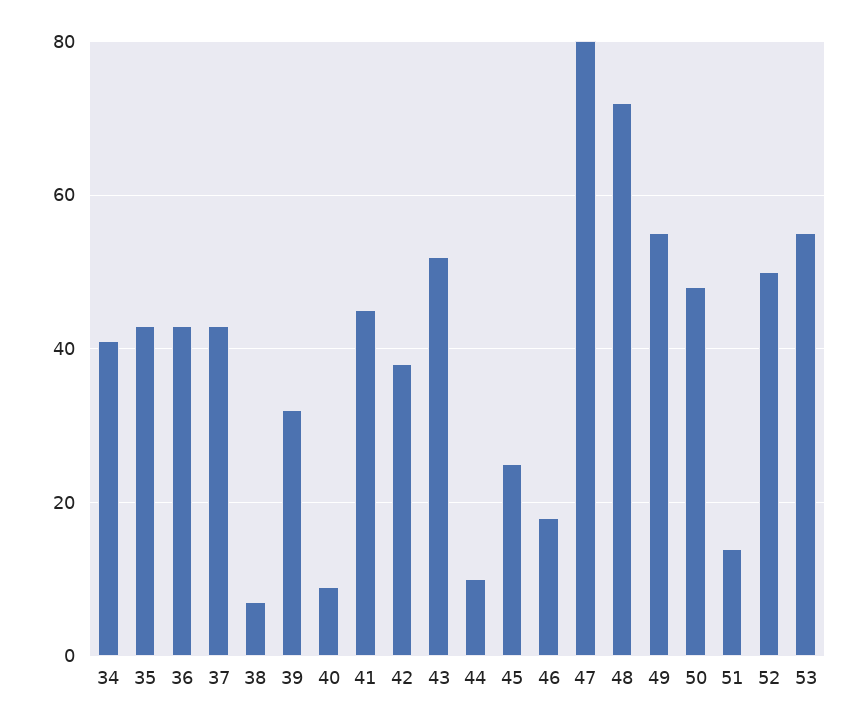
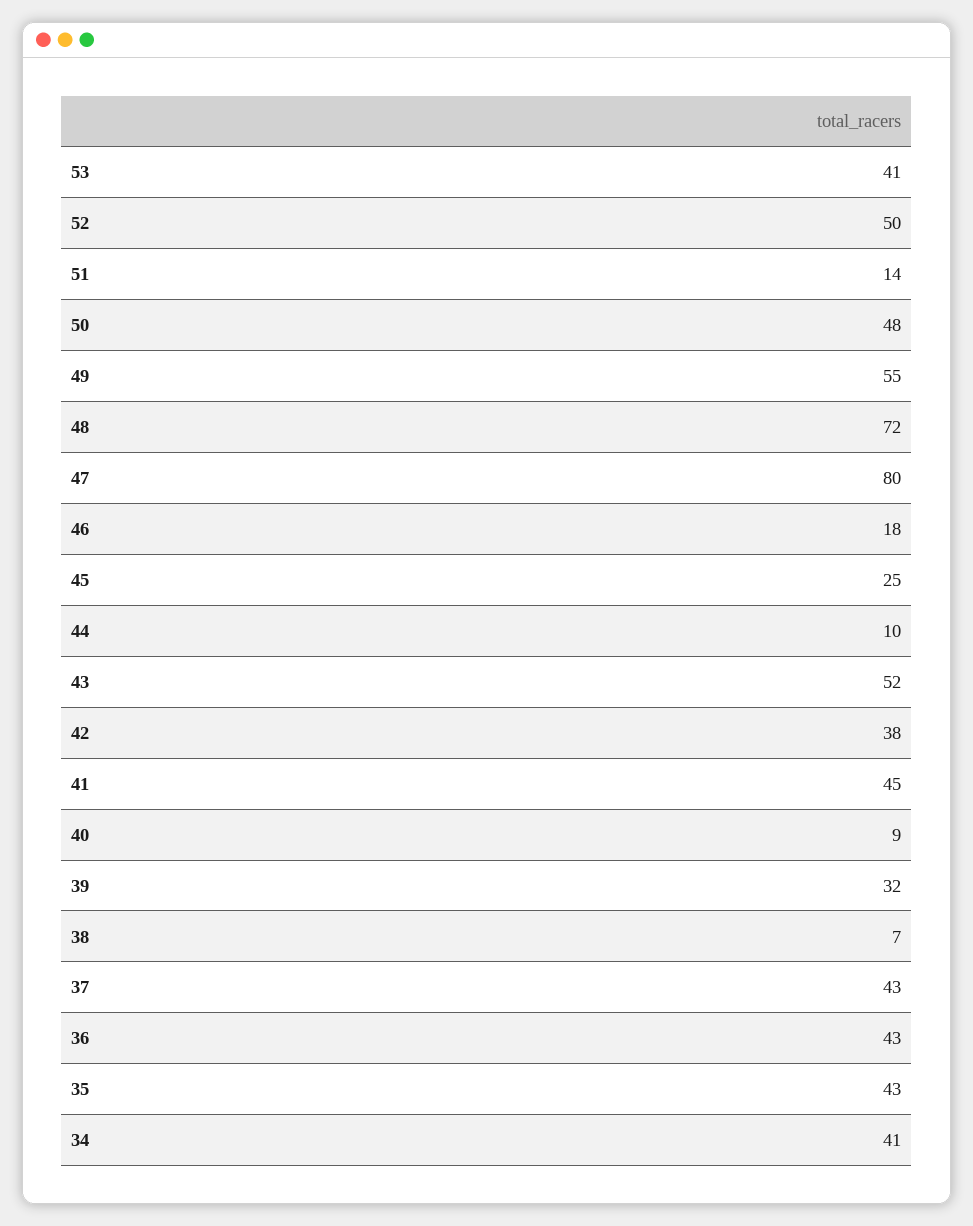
53: 55 -> 41

